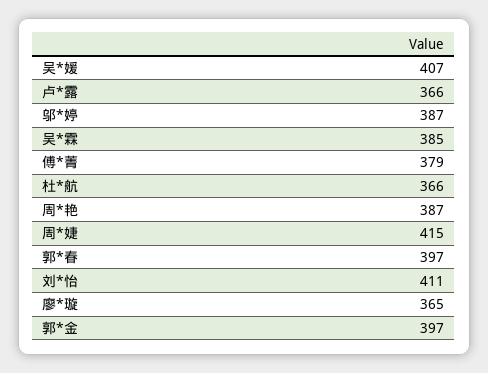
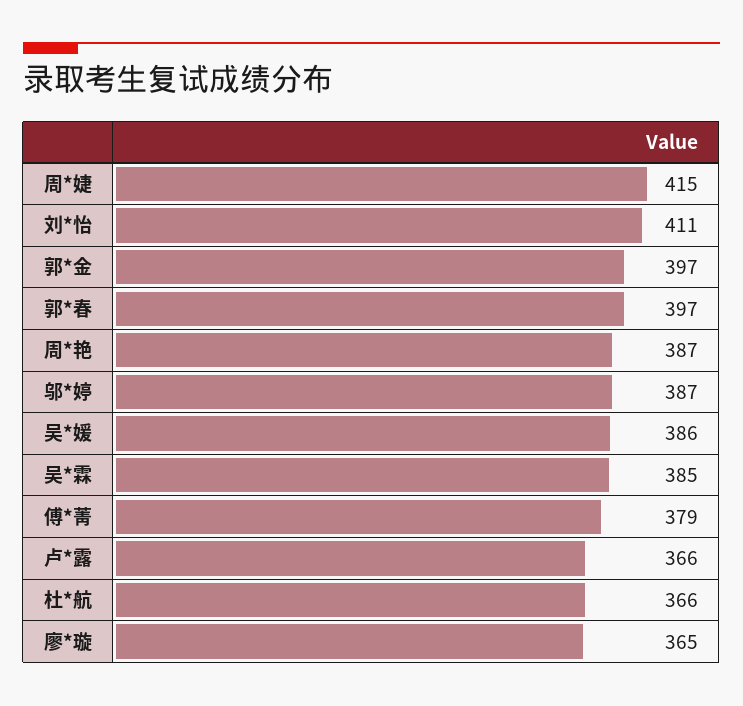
吴*媛: 407 -> 386

